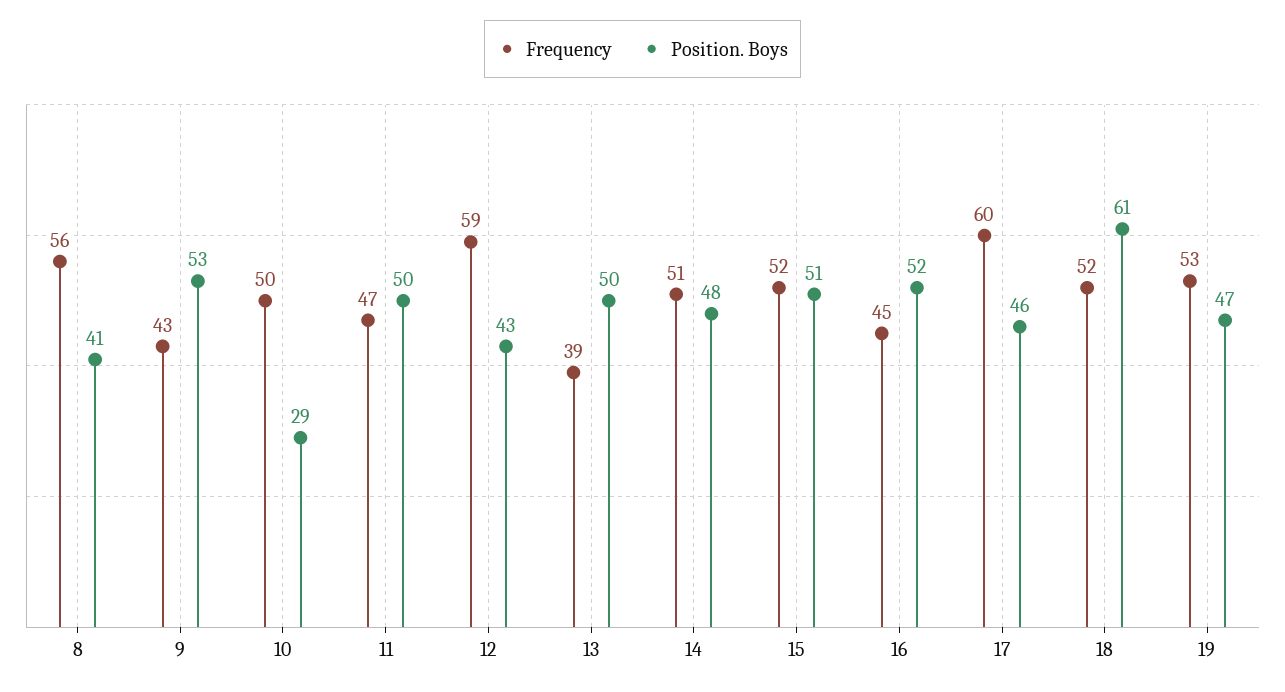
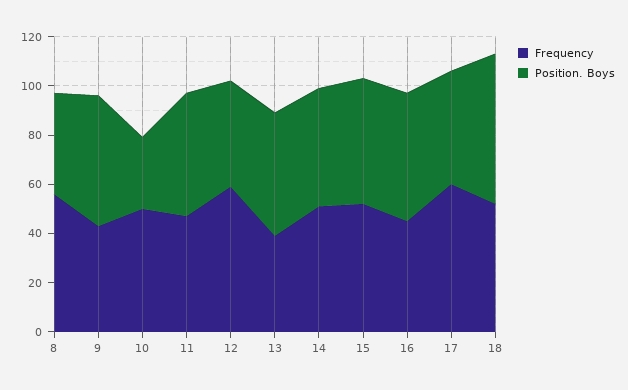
Frequency, 19: 53 -> none
Position. Boys, 19: 47 -> none

